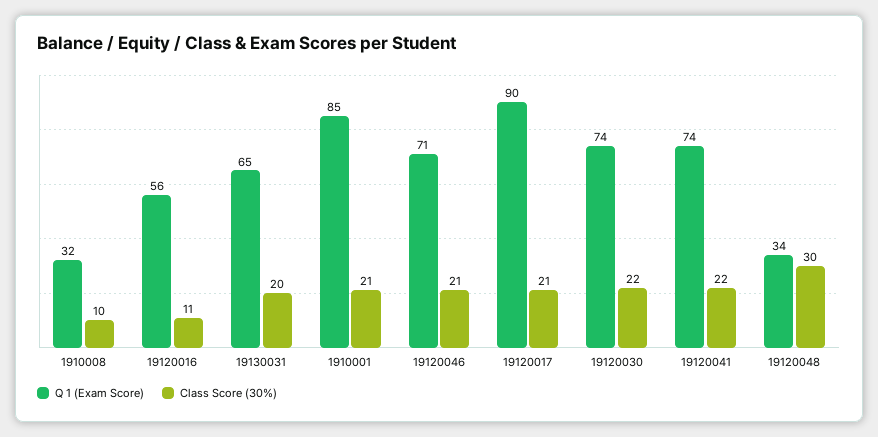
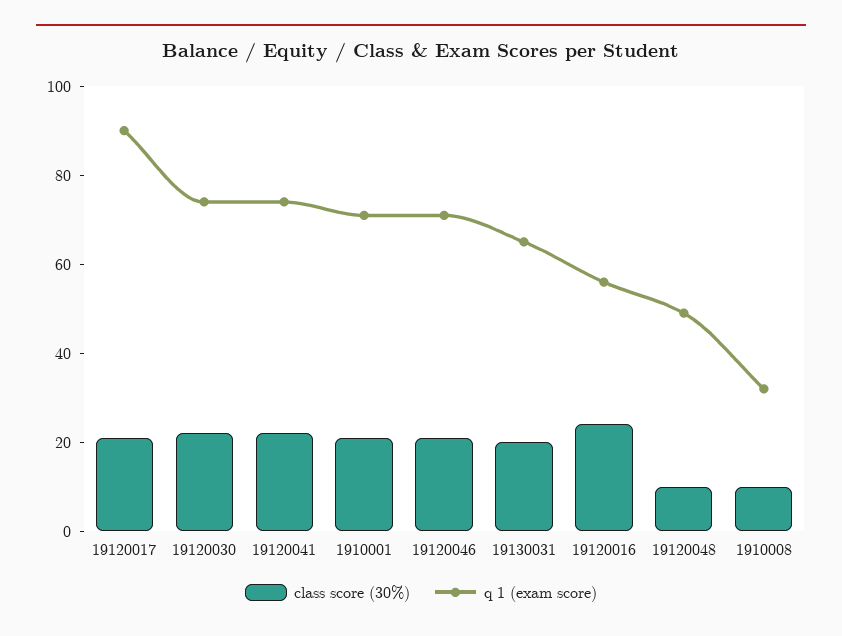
Class Score (30%), 19120016: 11 -> 25
Q 1 (Exam Score), 1910001: 85 -> 70
Q 1 (Exam Score), 19120048: 34 -> 50
Class Score (30%), 19120048: 30 -> 10

